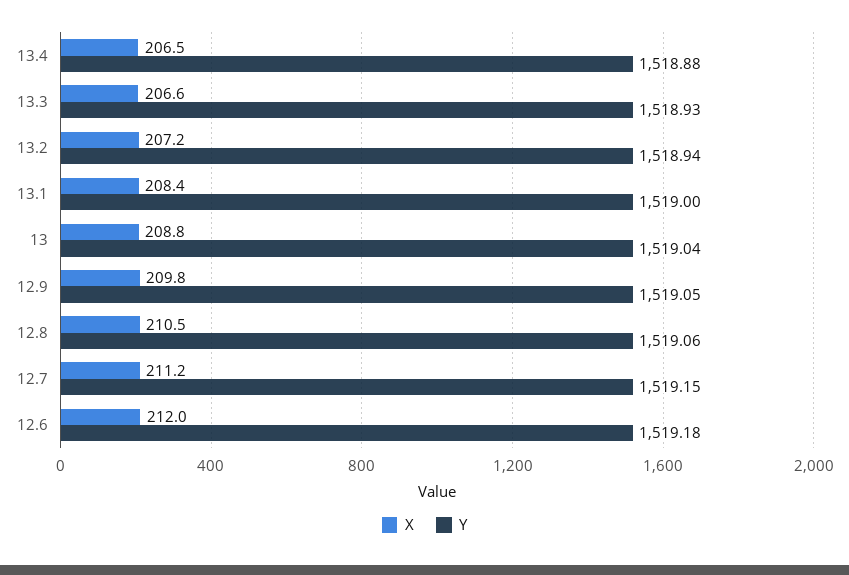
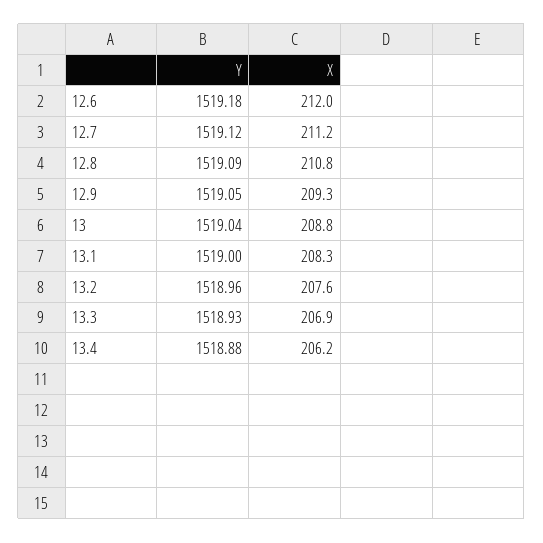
X, 13.4: 206.5 -> 206.2
X, 13.3: 206.6 -> 206.9
X, 13.2: 207.2 -> 207.6
Y, 13.2: 1518.94 -> 1518.96
X, 13.1: 208.4 -> 208.3
X, 12.9: 209.8 -> 209.3
X, 12.8: 210.5 -> 210.8
Y, 12.8: 1519.06 -> 1519.09
Y, 12.7: 1519.15 -> 1519.12

